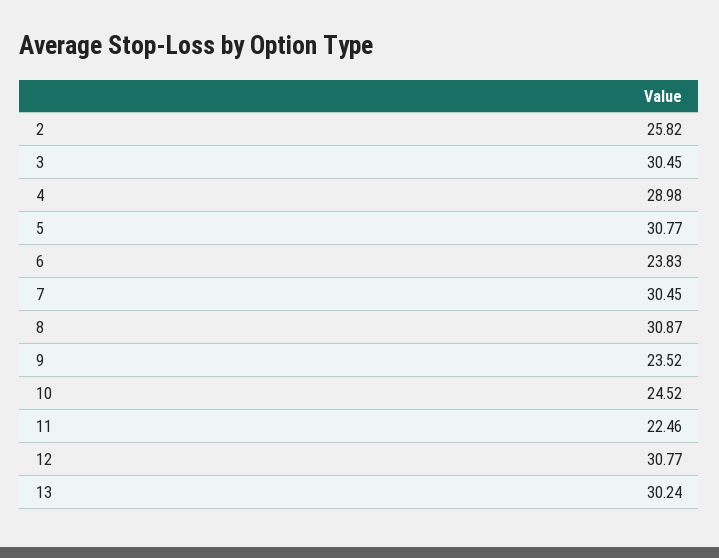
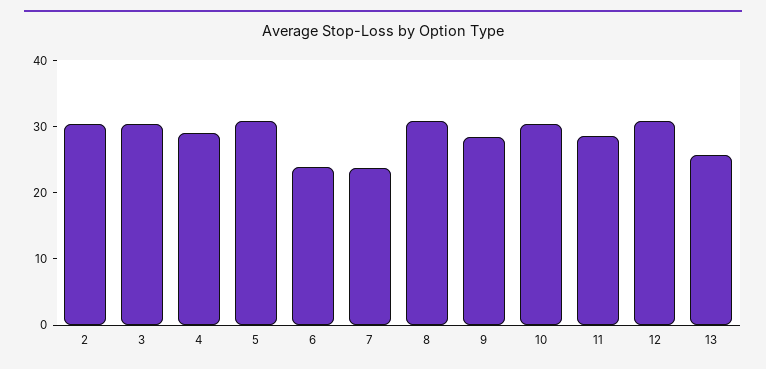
2: 25.82 -> 30
7: 30.45 -> 24
9: 23.52 -> 28
10: 24.52 -> 30
11: 22.46 -> 28
13: 30.24 -> 26

